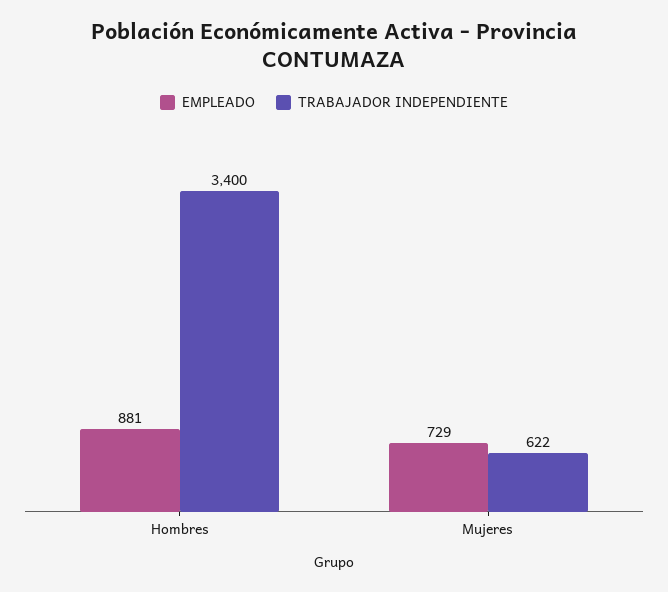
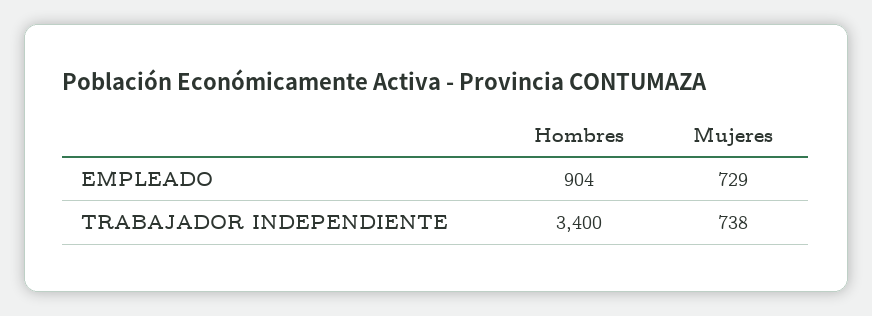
EMPLEADO, Hombres: 881 -> 904
TRABAJADOR INDEPENDIENTE, Mujeres: 622 -> 738

